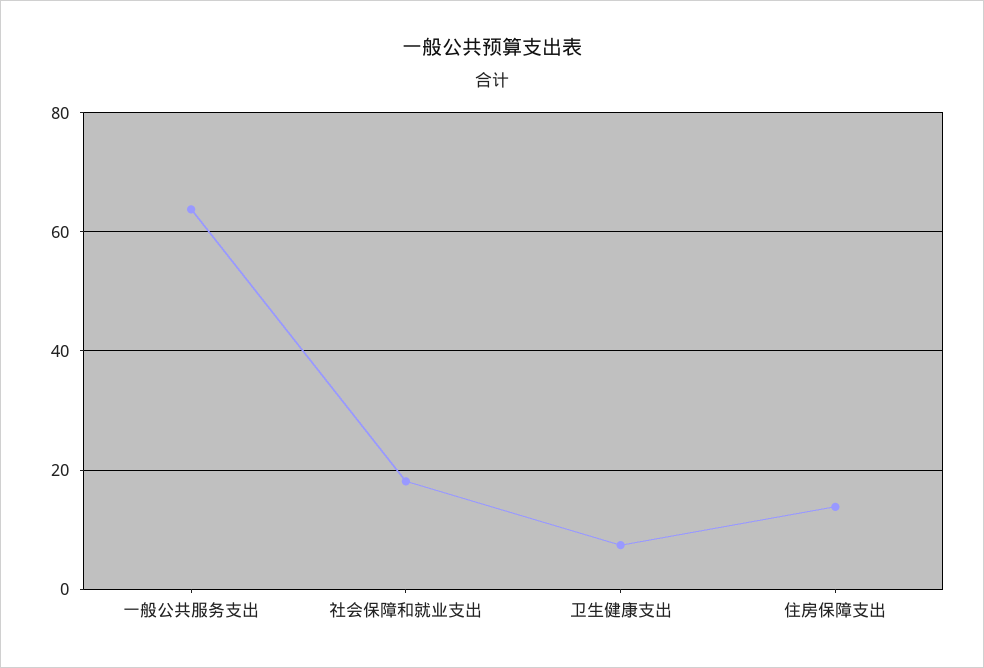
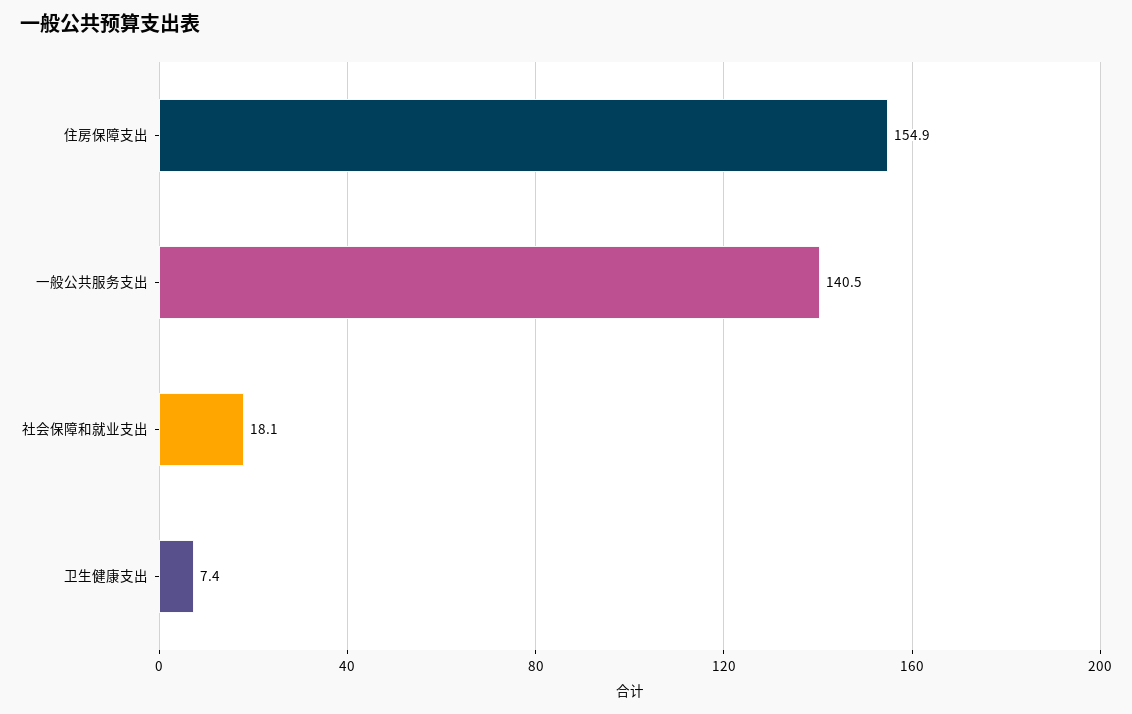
一般公共服务支出: 64 -> 140.5
住房保障支出: 14 -> 154.9

